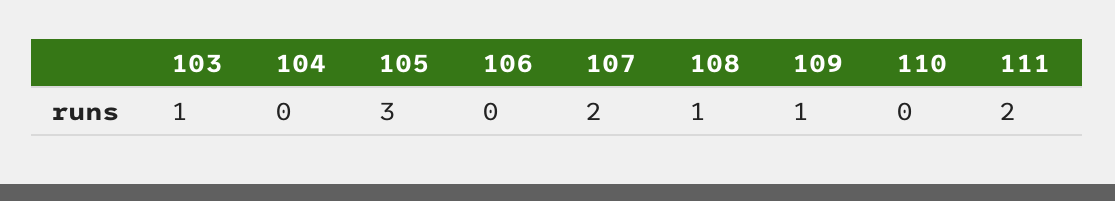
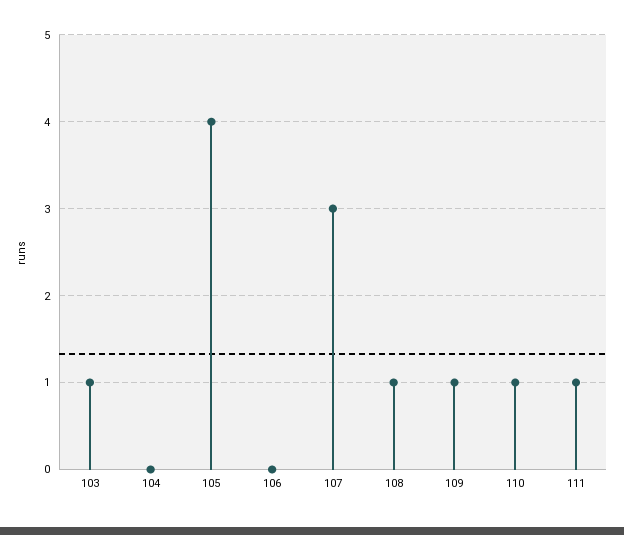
105: 3 -> 4
107: 2 -> 3
110: 0 -> 1
111: 2 -> 1

